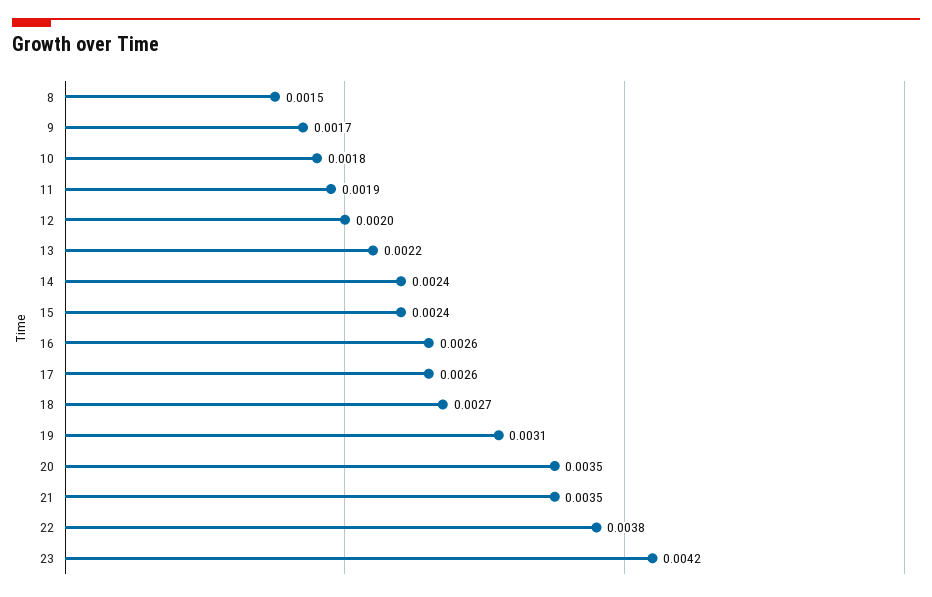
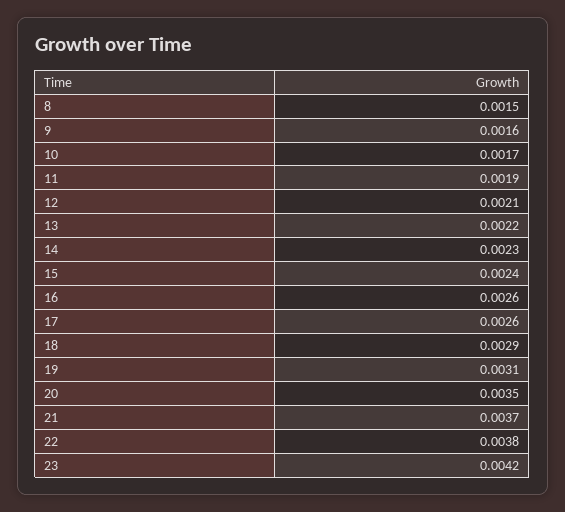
9: 0.0017 -> 0.0016
10: 0.0018 -> 0.0017
12: 0.002 -> 0.0021
14: 0.0024 -> 0.0023
18: 0.0027 -> 0.0029
21: 0.0035 -> 0.0037

